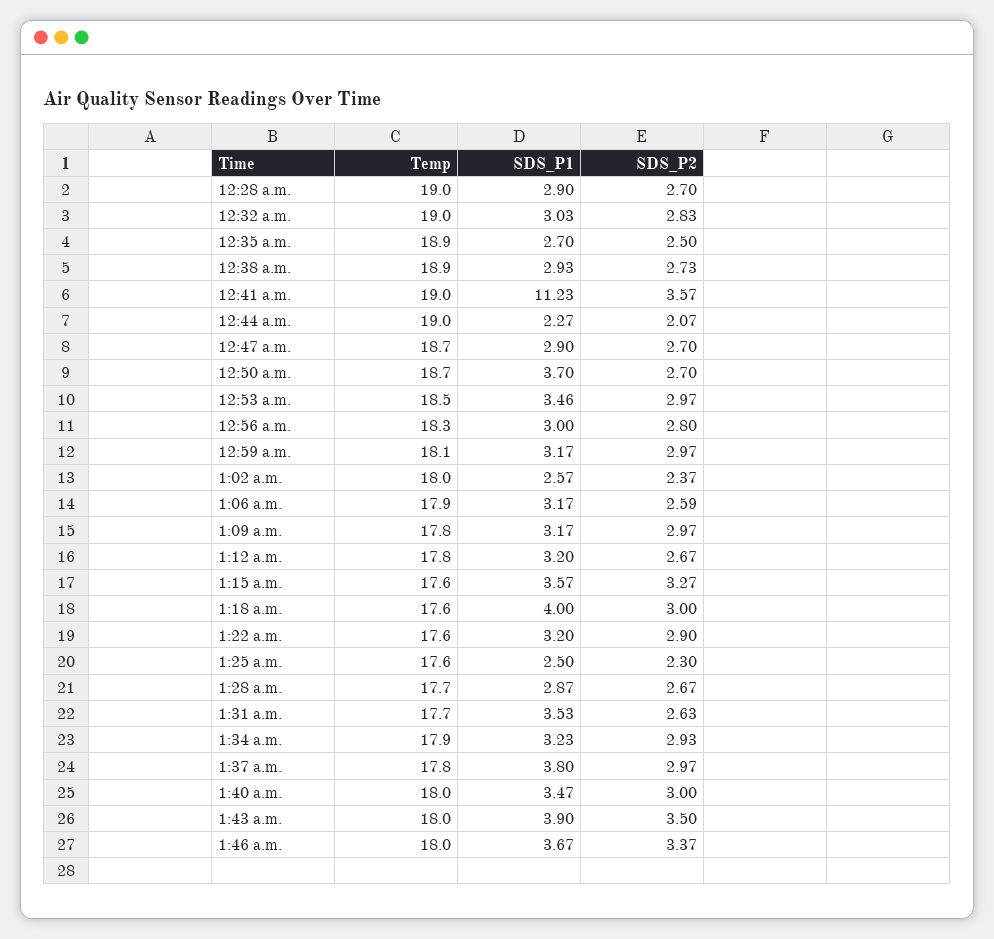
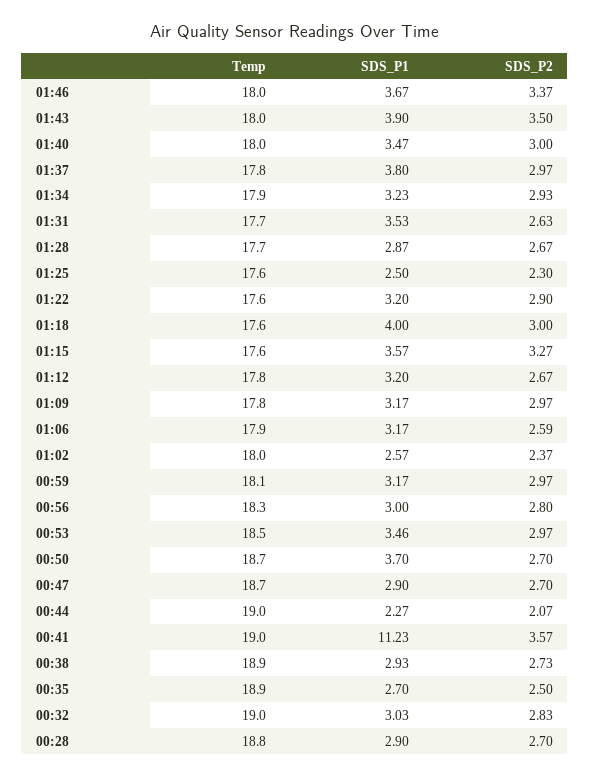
Temp, 12:28 a.m.: 19 -> 18.8

